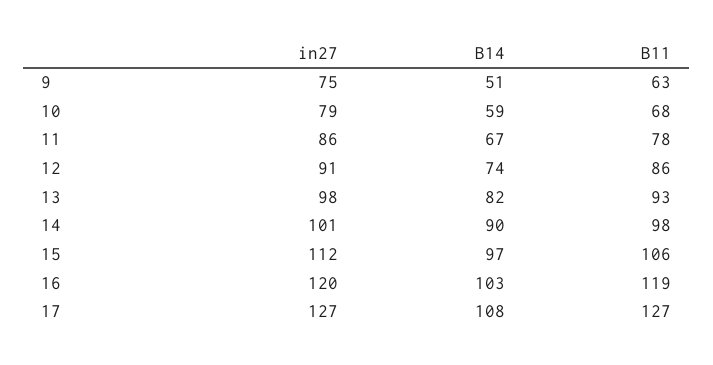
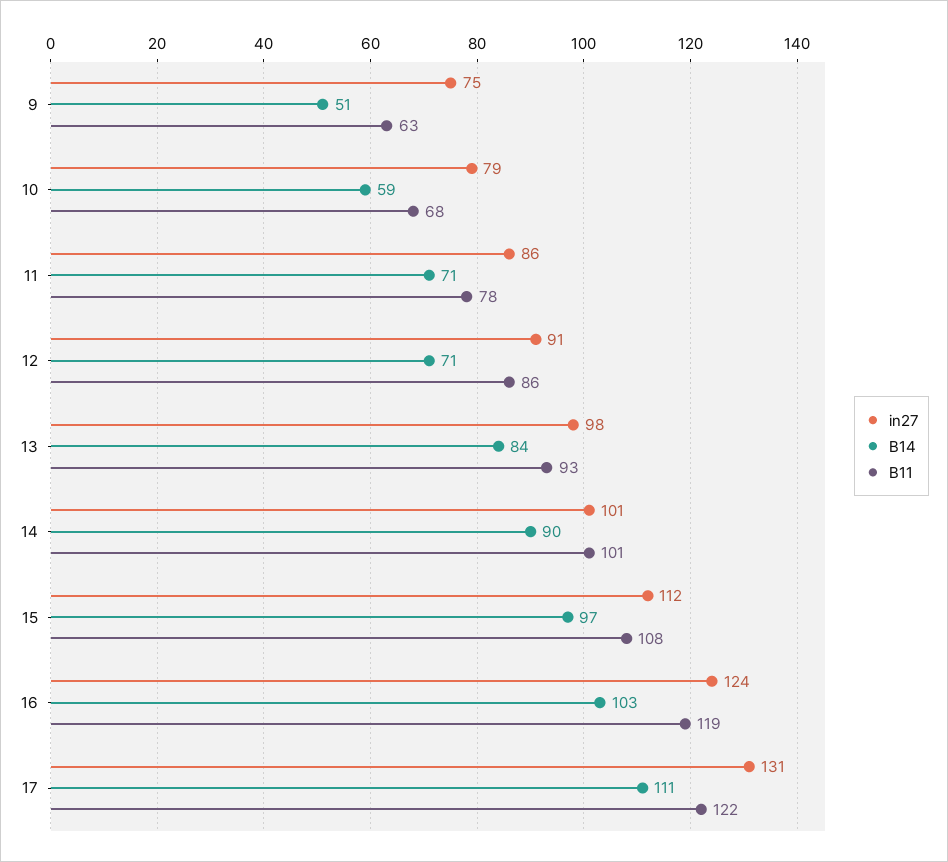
B14, 11: 67 -> 71
B14, 12: 74 -> 71
B14, 13: 82 -> 84
B11, 14: 98 -> 101
B11, 15: 106 -> 108
in27, 16: 120 -> 124
in27, 17: 127 -> 131
B14, 17: 108 -> 111
B11, 17: 127 -> 122

